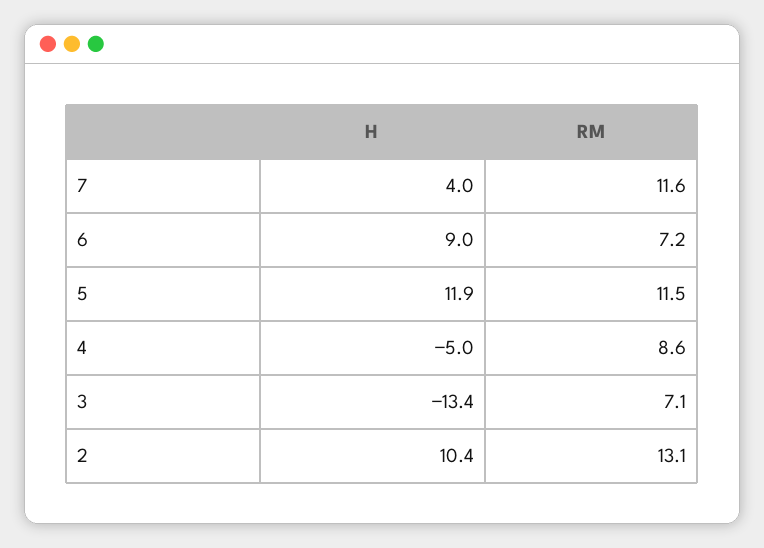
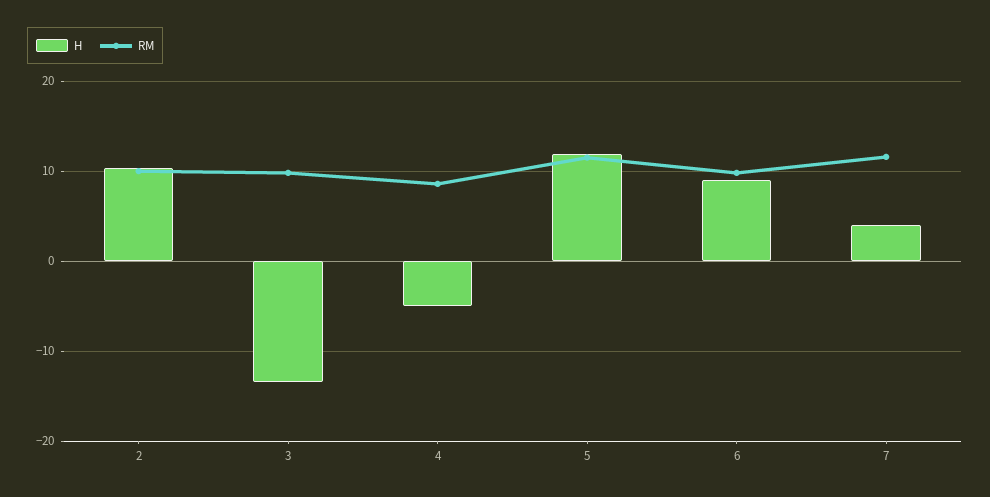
RM, 6: 7.2 -> 10
RM, 3: 7.1 -> 10
RM, 2: 13.1 -> 10

